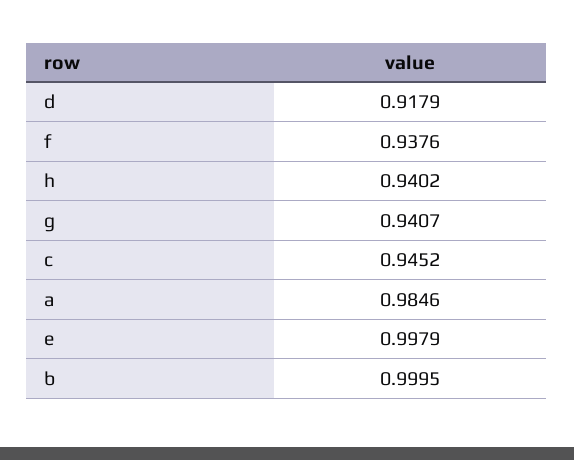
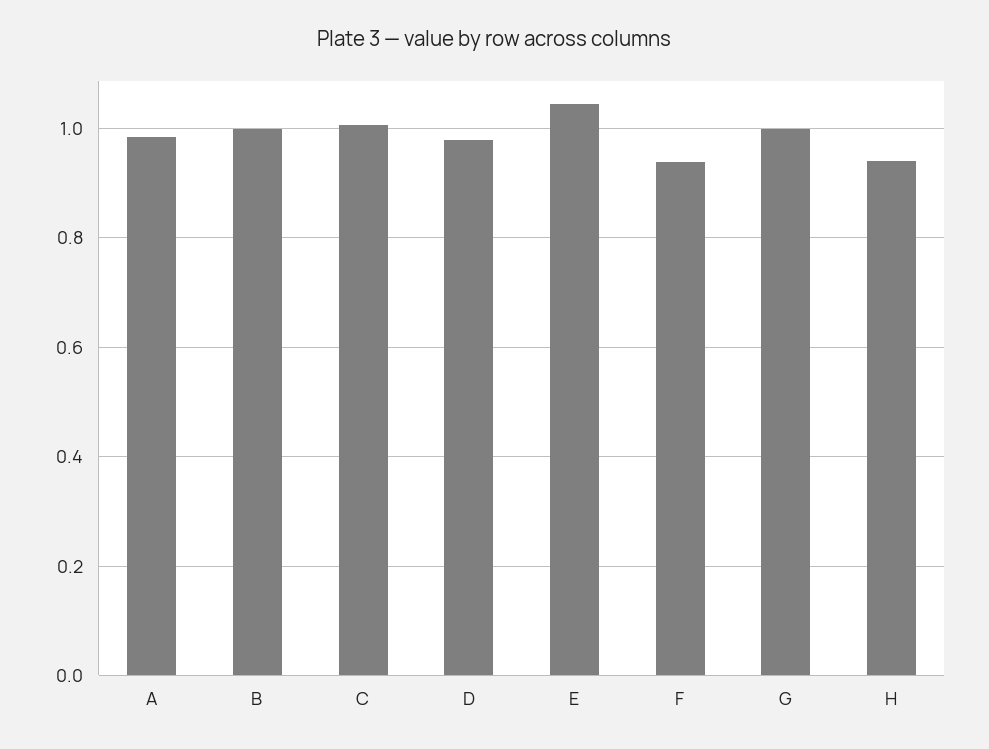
d: 0.9179 -> 0.98
g: 0.9407 -> 1
c: 0.9452 -> 1
e: 0.9979 -> 1.04

